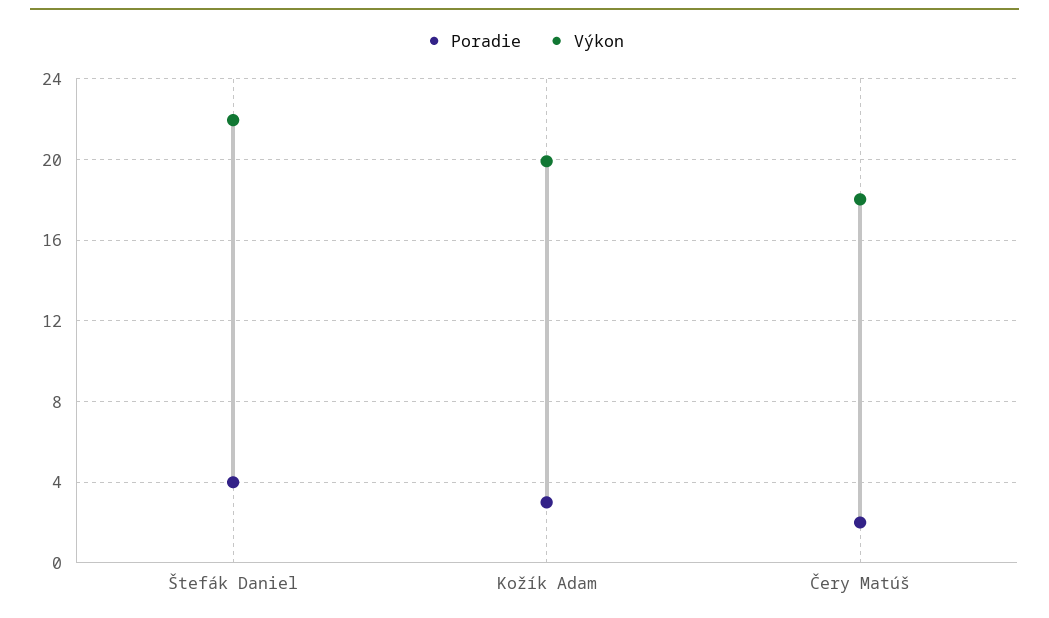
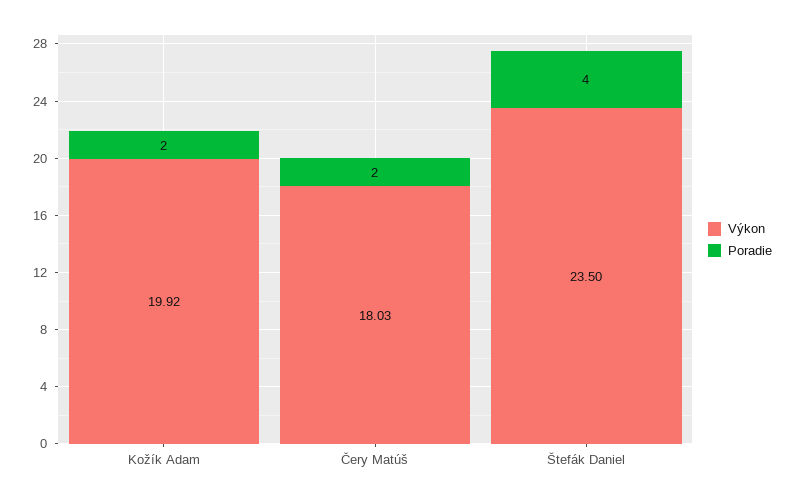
Výkon, Štefák Daniel: 22 -> 23.5
Poradie, Kožík Adam: 3 -> 2

